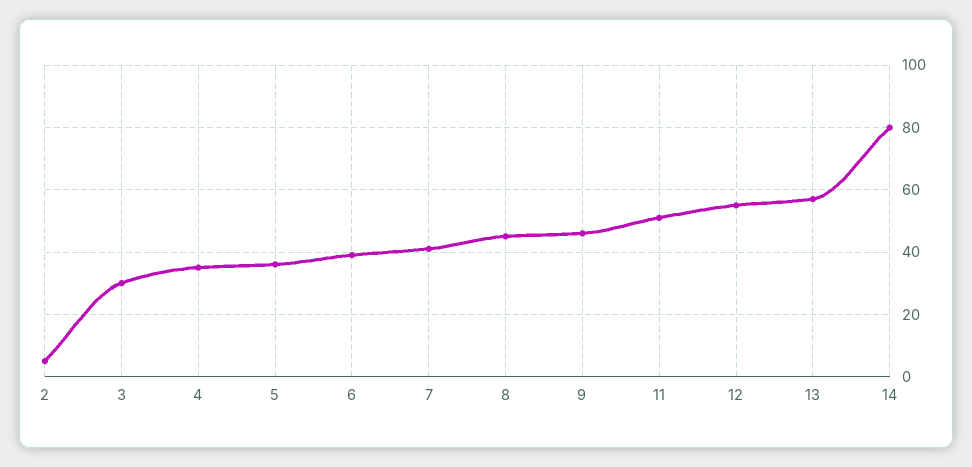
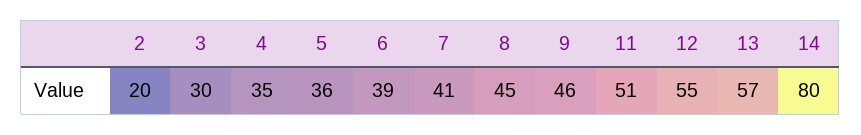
2: 5 -> 20

